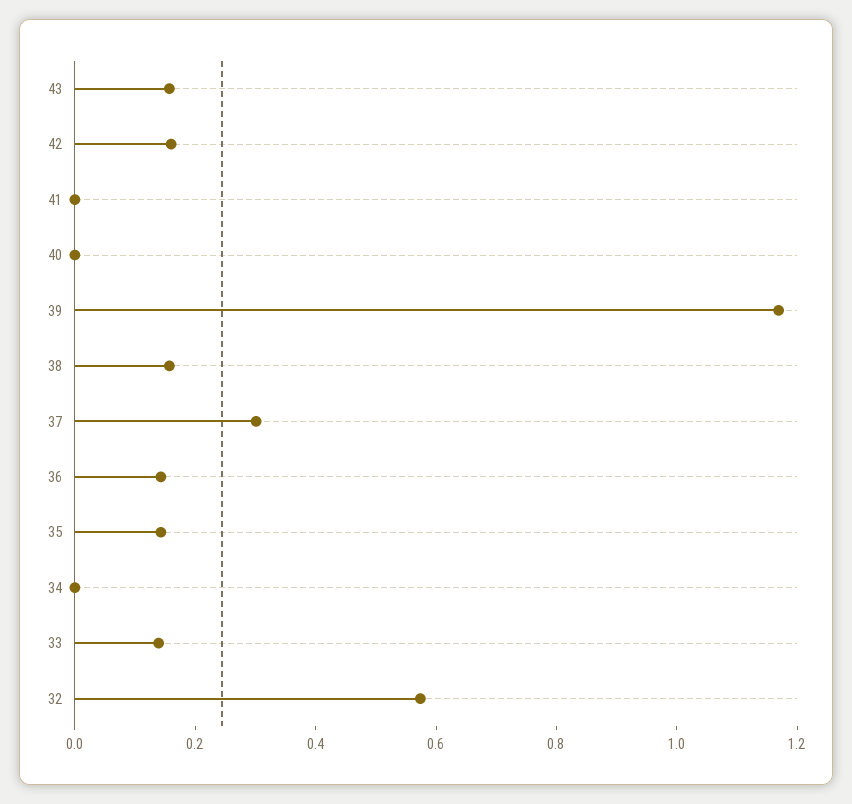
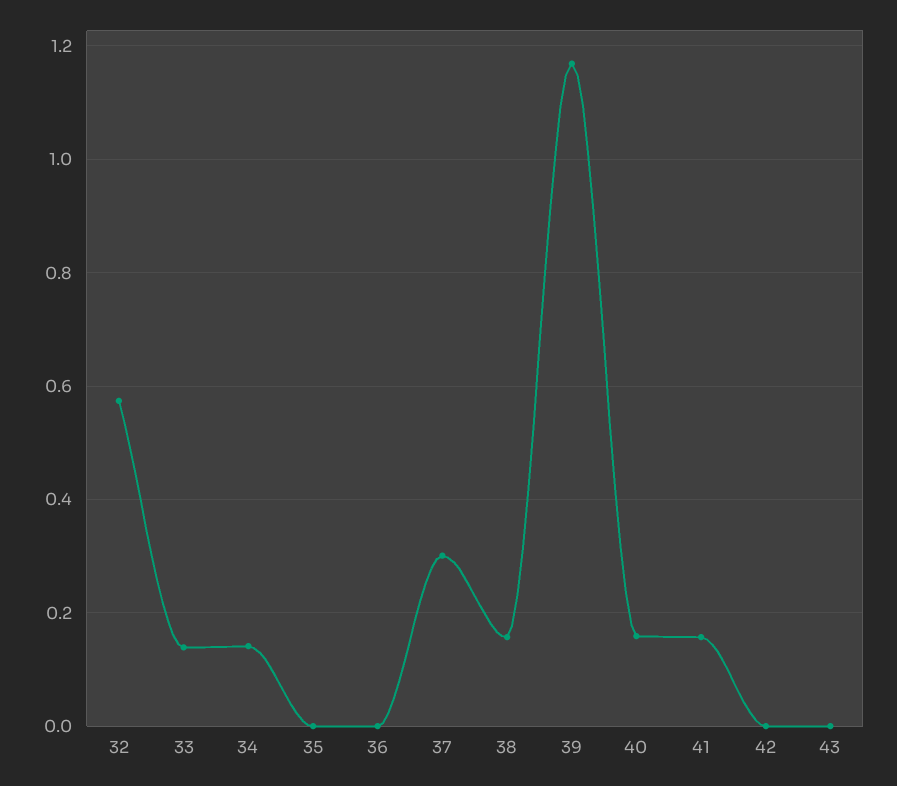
43: 0.15 -> 0
42: 0.15 -> 0
41: 0 -> 0.16
40: 0 -> 0.16
36: 0.15 -> 0
35: 0.15 -> 0
34: 0 -> 0.14

